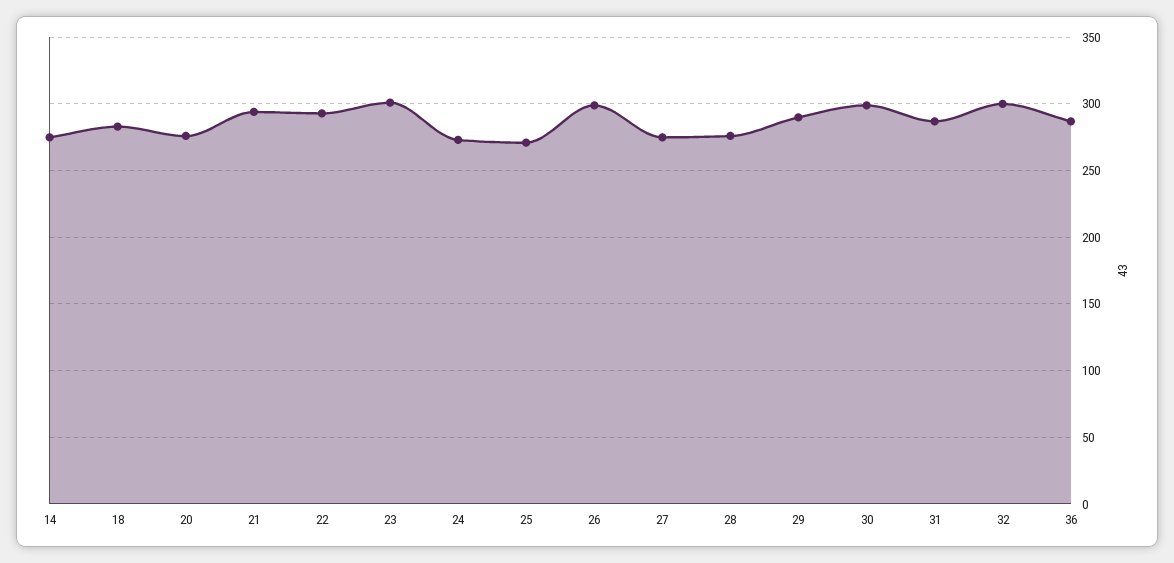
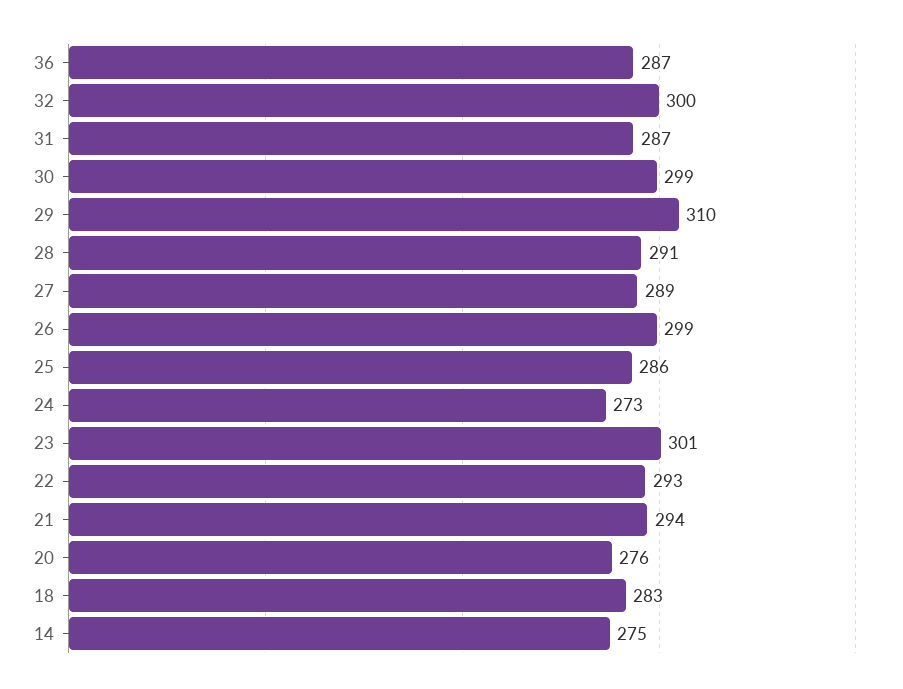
25: 270 -> 286
27: 275 -> 289
28: 275 -> 291
29: 290 -> 310

